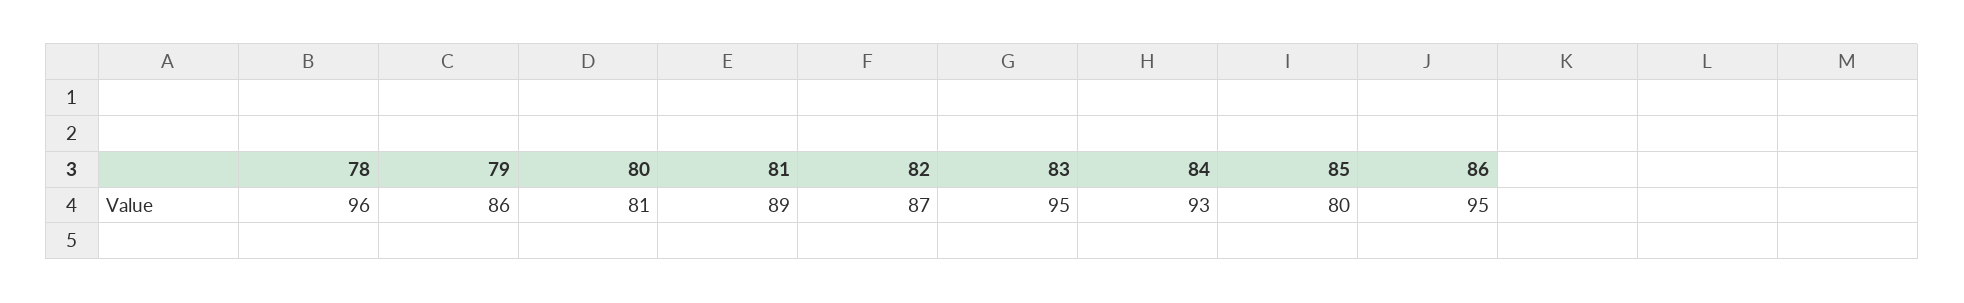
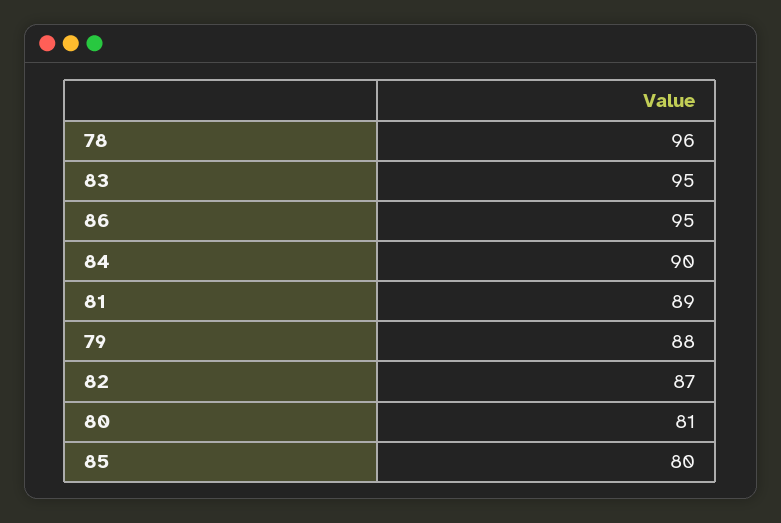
79: 86 -> 88
84: 93 -> 90

